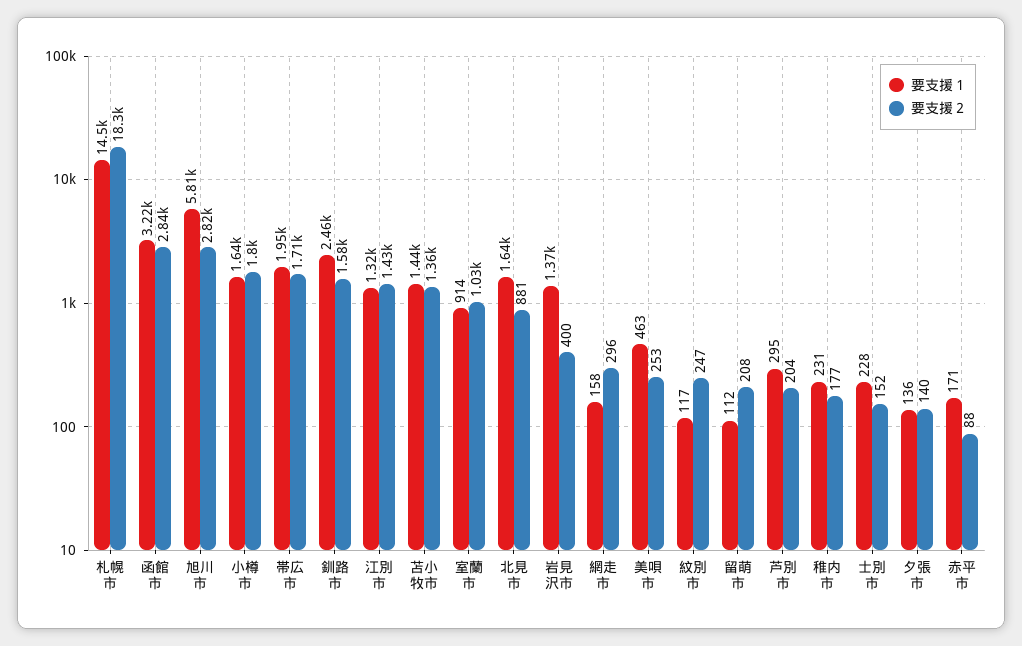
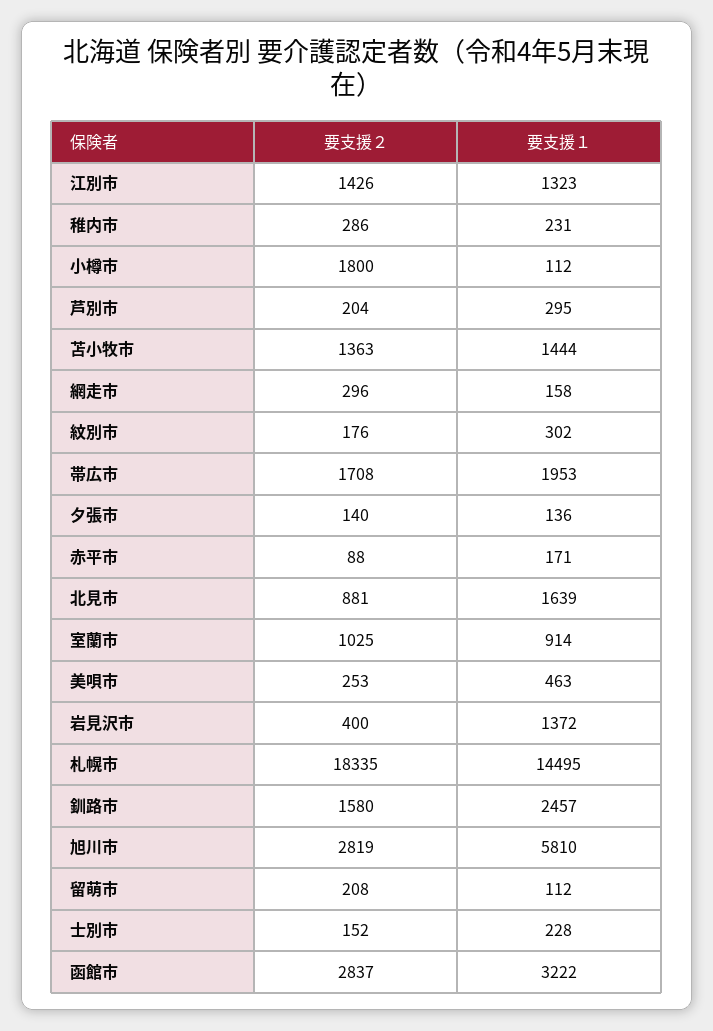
要支援１, 小樽市: 1640 -> 112
要支援１, 紋別市: 117 -> 302
要支援２, 紋別市: 247 -> 176
要支援２, 稚内市: 177 -> 286

